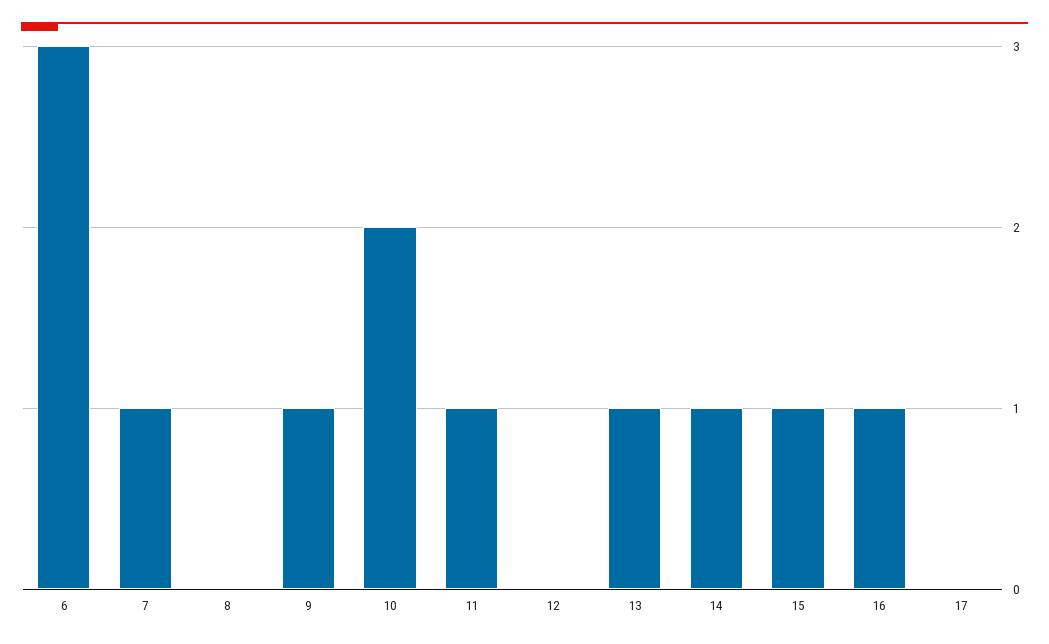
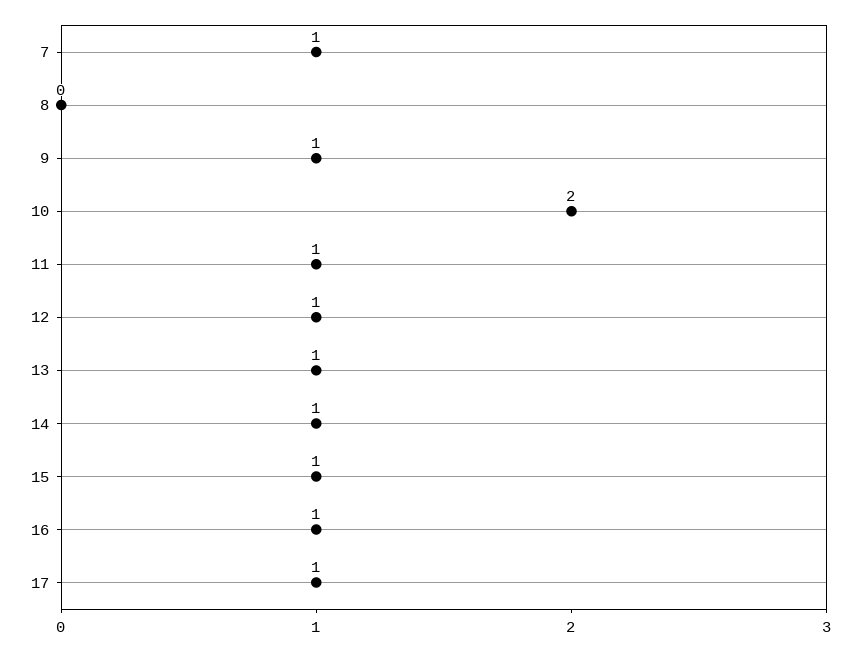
6: 3 -> none
12: 0 -> 1
17: 0 -> 1

